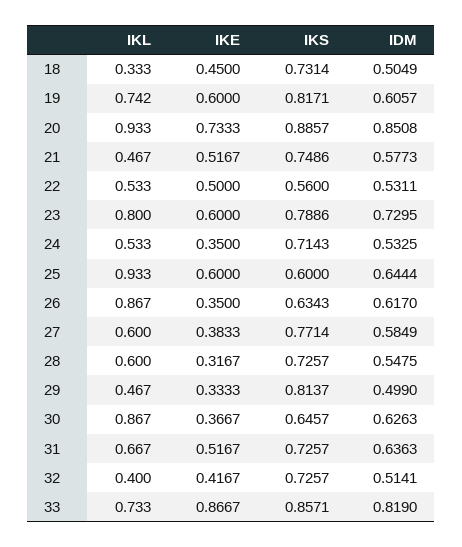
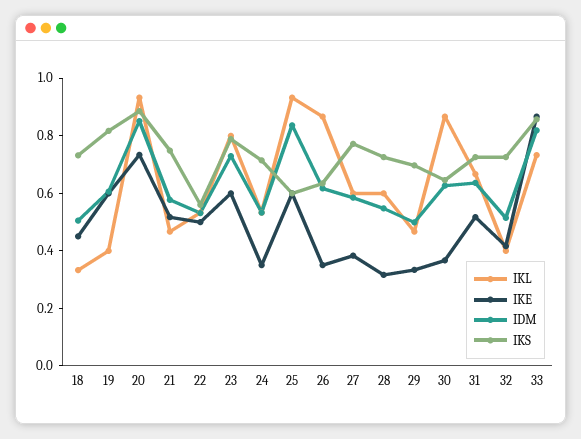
IKL, 19: 0.742 -> 0.4
IDM, 25: 0.6444 -> 0.85
IKS, 29: 0.8137 -> 0.7

